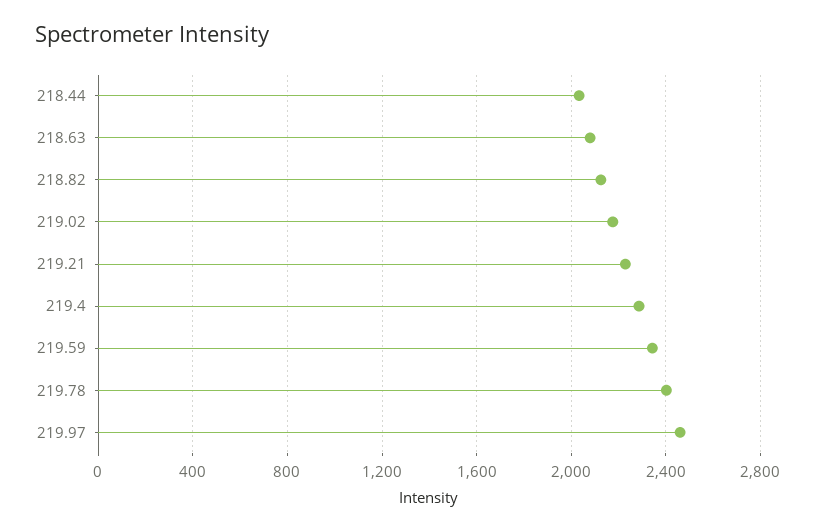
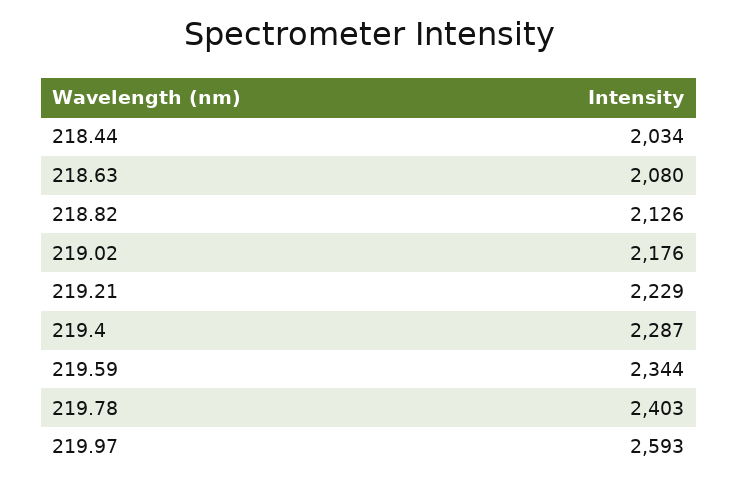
219.97: 2450 -> 2593

